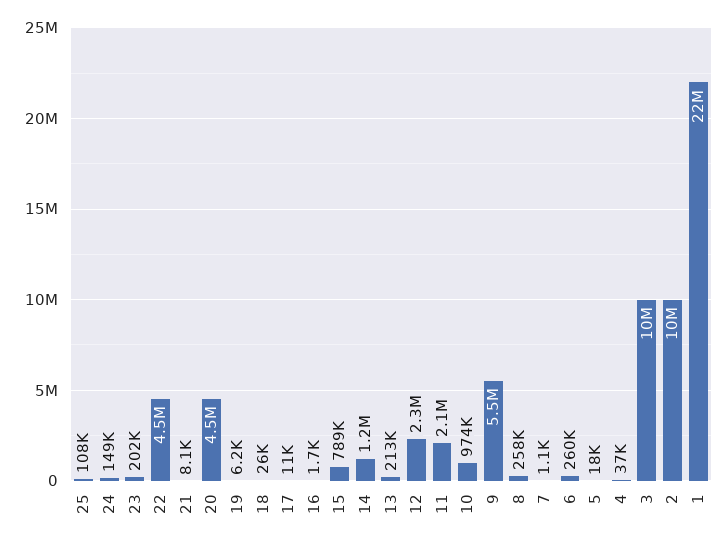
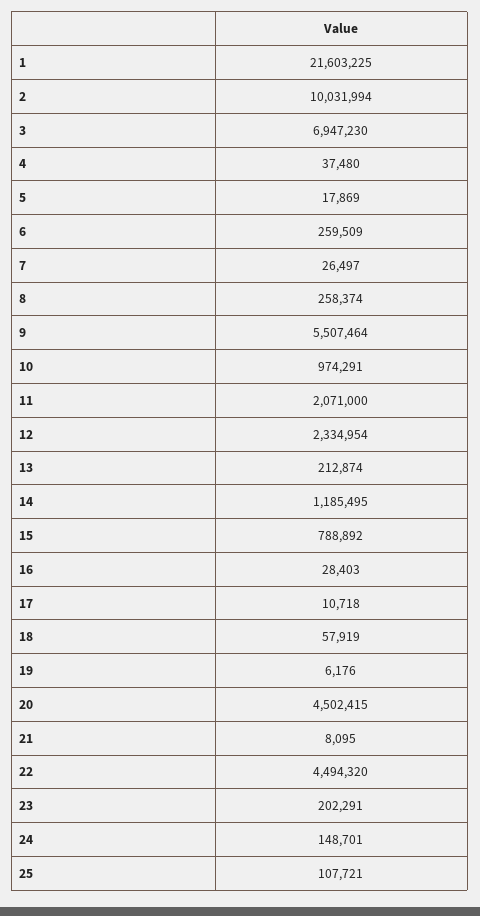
18: 26000 -> 57919
16: 1700 -> 28403
7: 1100 -> 26497
3: 10000000 -> 6947230

